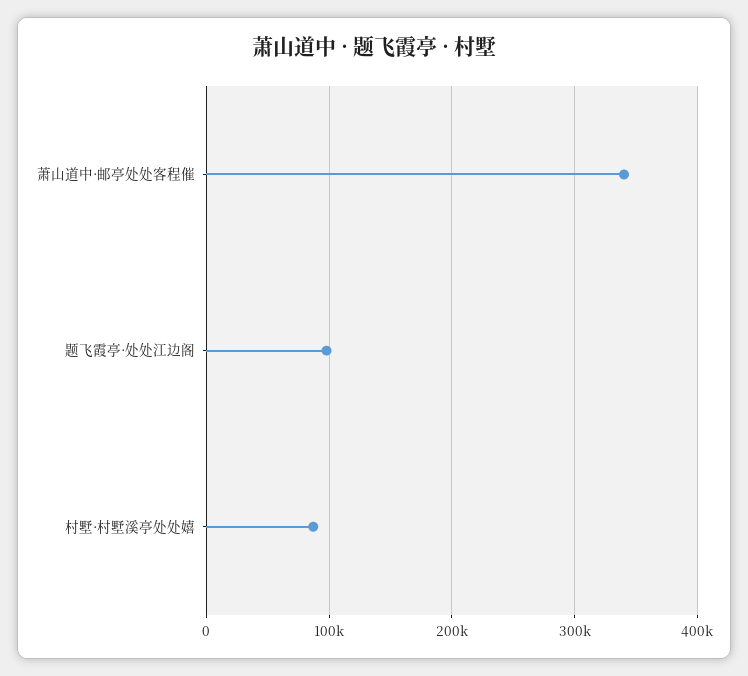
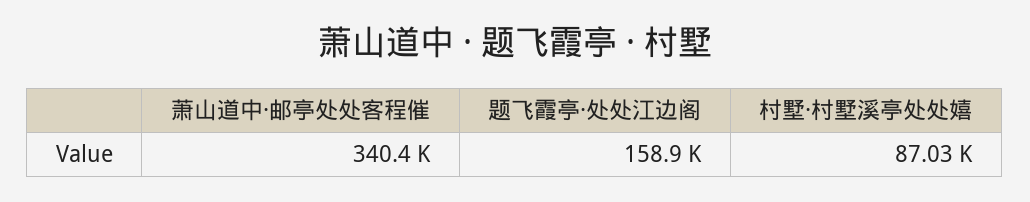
题飞霞亭·处处江边阁: 100000 -> 158900

